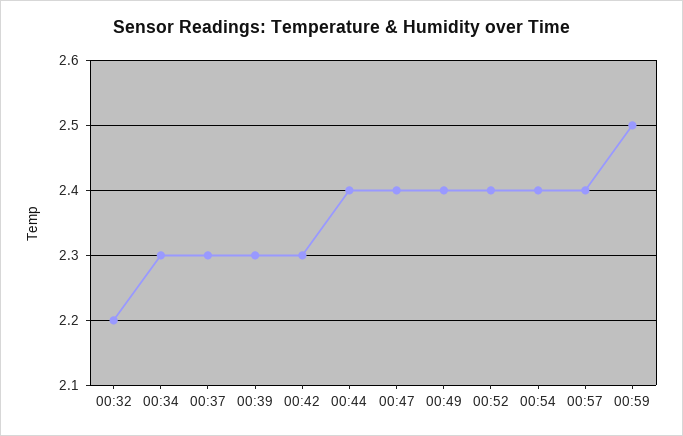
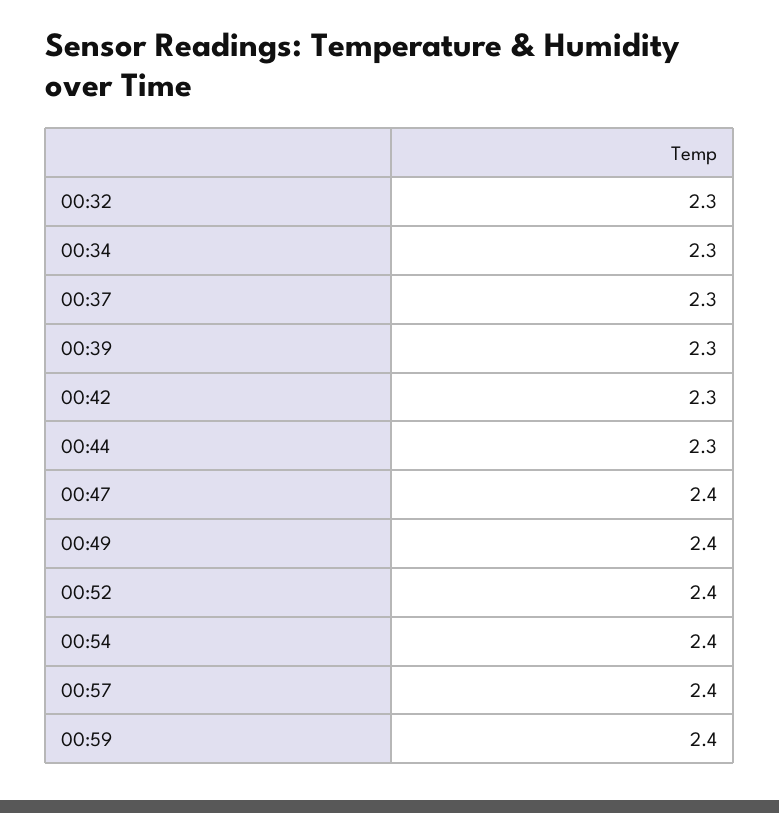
00:32: 2.2 -> 2.3
00:44: 2.4 -> 2.3
00:59: 2.5 -> 2.4

